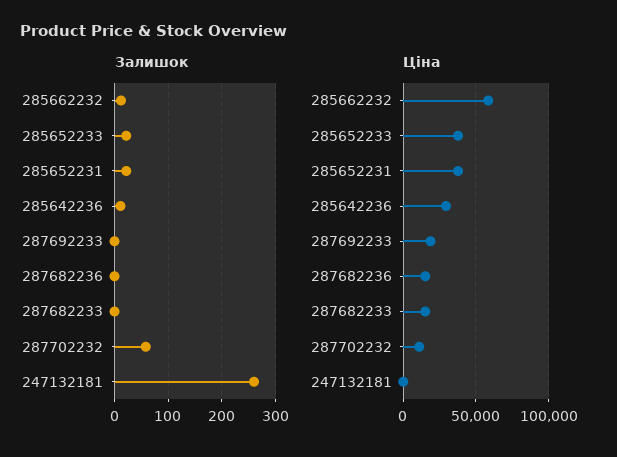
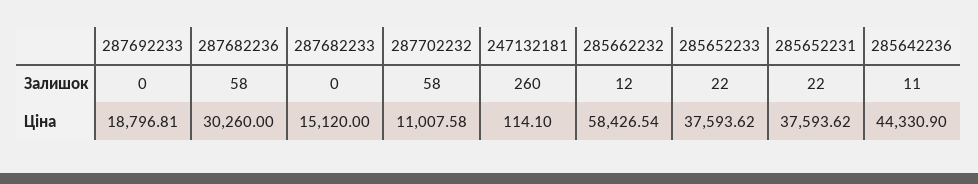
Залишок, 287682236: 0 -> 58
Ціна, 285642236: 30000 -> 44330.9
Ціна, 287682236: 15000 -> 30260

